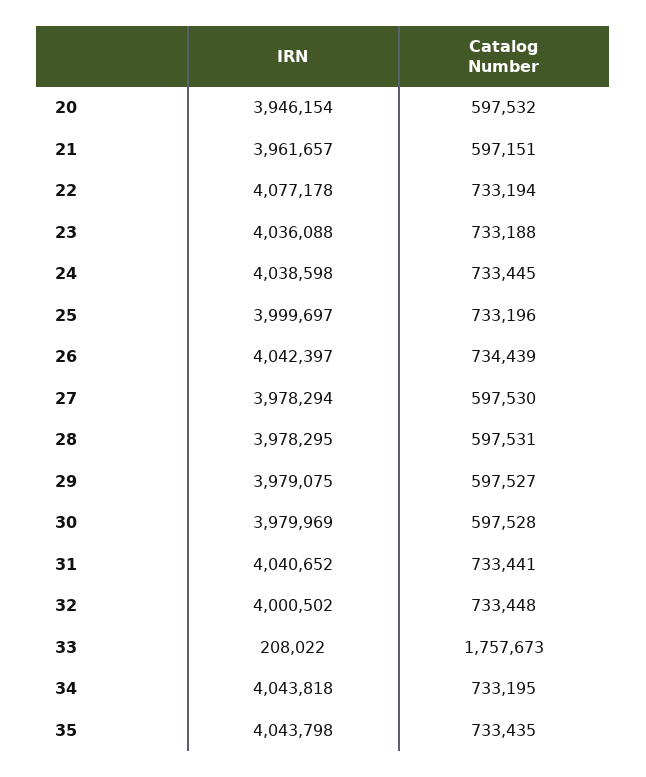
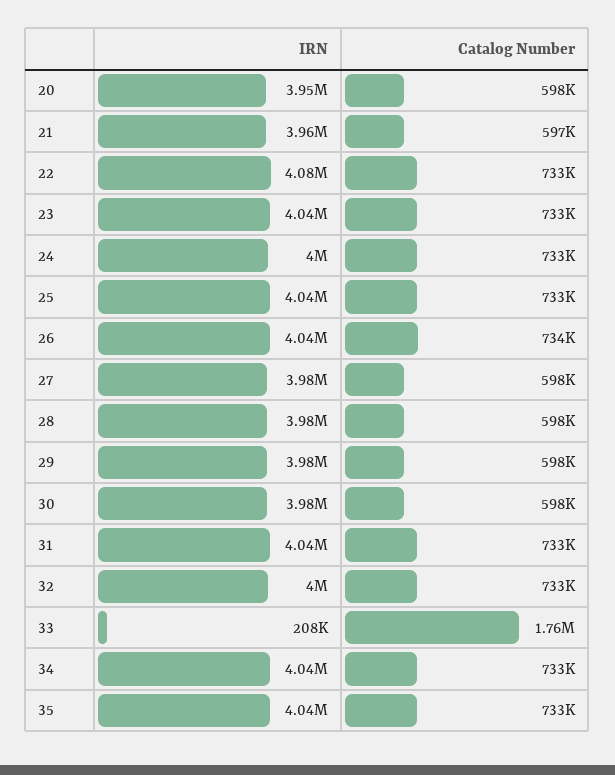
IRN, 24: 4038598 -> 4000000
IRN, 25: 3999697 -> 4040000

